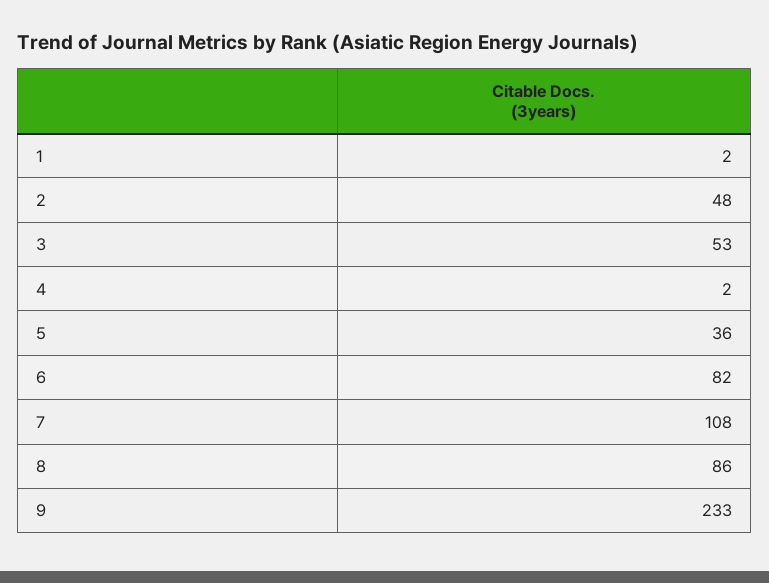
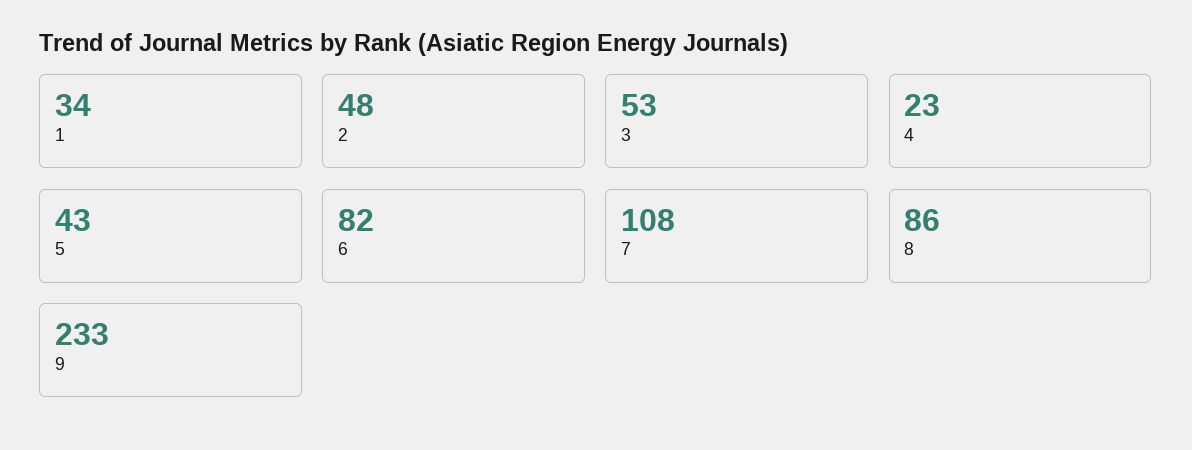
1: 2 -> 34
4: 2 -> 23
5: 36 -> 43

